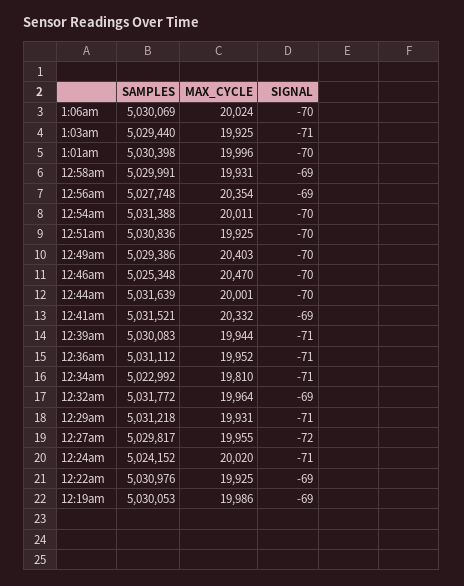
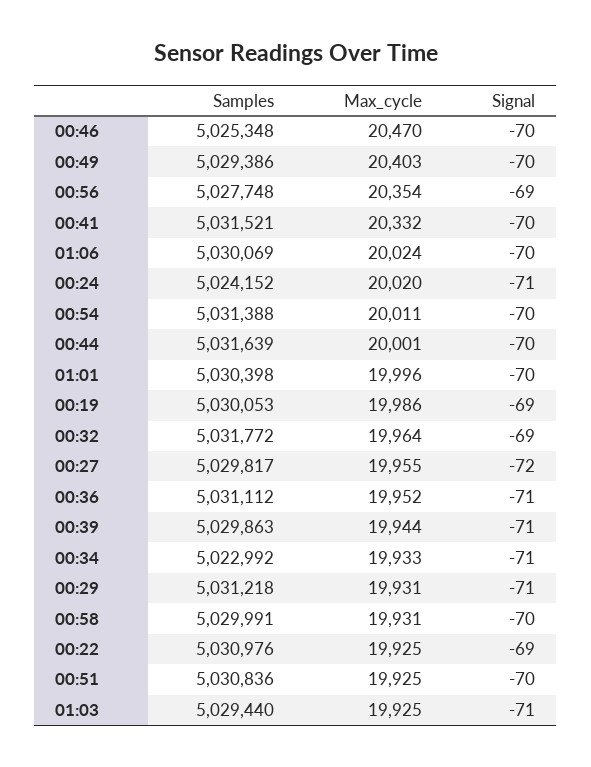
SIGNAL, 12:58am: -69 -> -70
SIGNAL, 12:41am: -69 -> -70
SAMPLES, 12:39am: 5030083 -> 5029863
MAX_CYCLE, 12:34am: 19810 -> 19933

